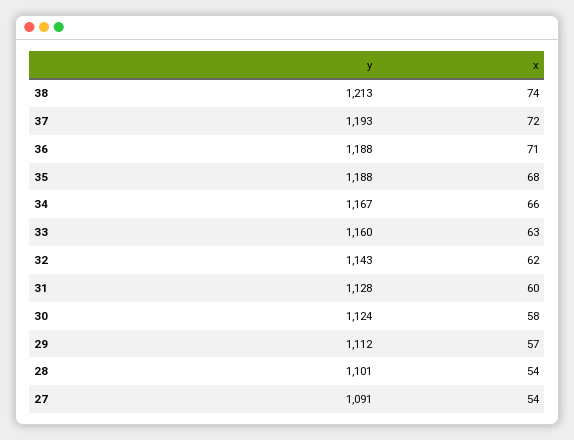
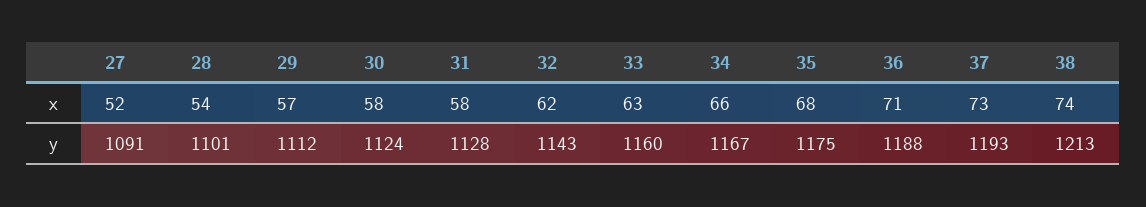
x, 37: 72 -> 73
y, 35: 1188 -> 1175
x, 31: 60 -> 58
x, 27: 54 -> 52

